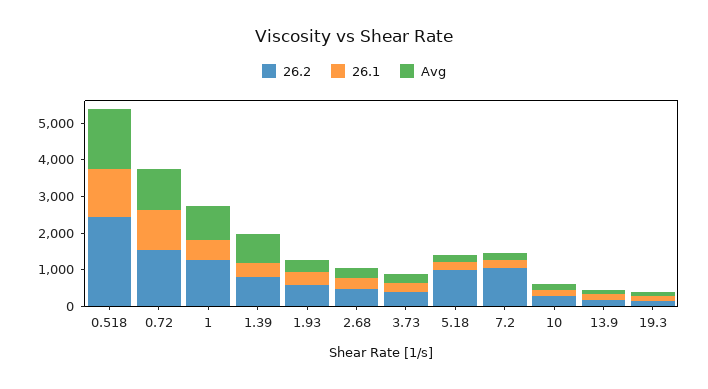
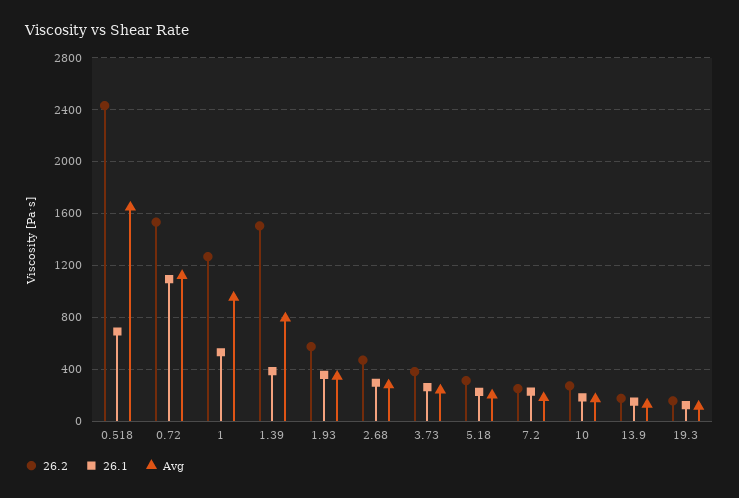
26.1, 0.518: 1250 -> 700
26.2, 1.39: 750 -> 1500
26.2, 5.18: 1000 -> 300
26.2, 7.2: 1000 -> 250

